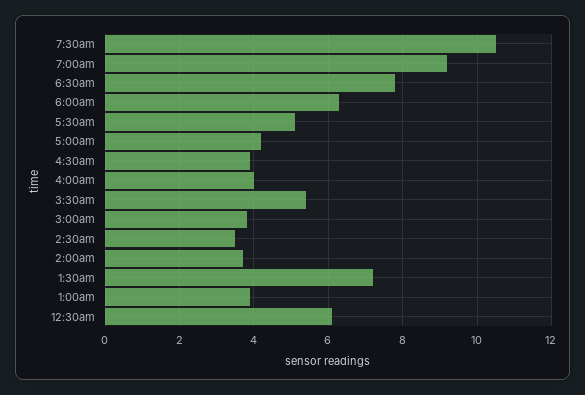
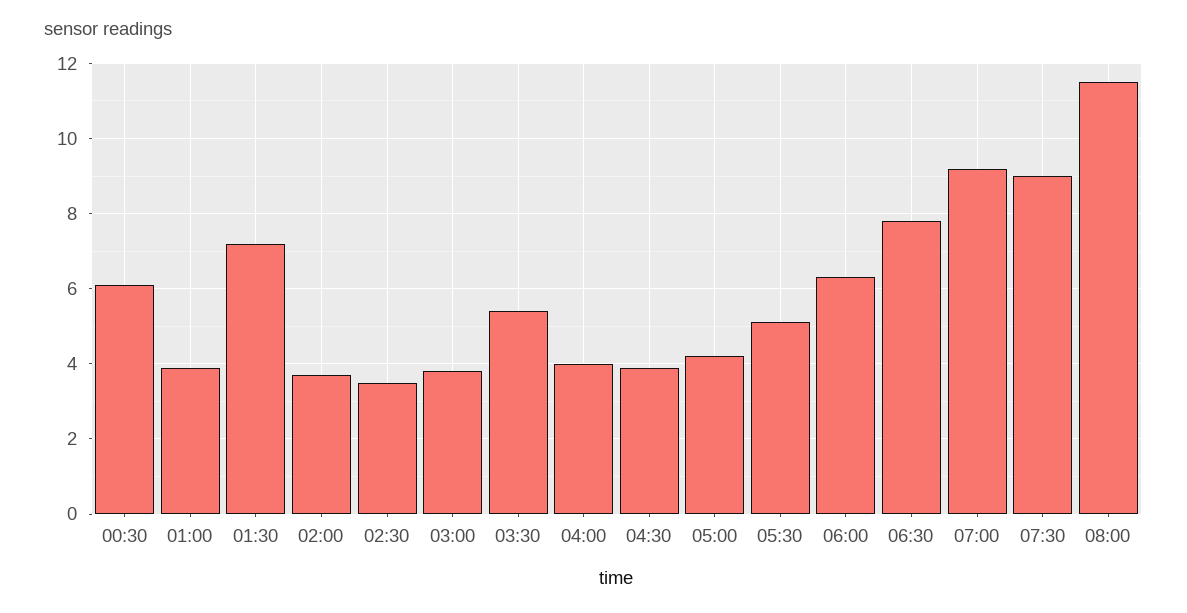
7:30am: 10.5 -> 9
08:00: none -> 11.5

